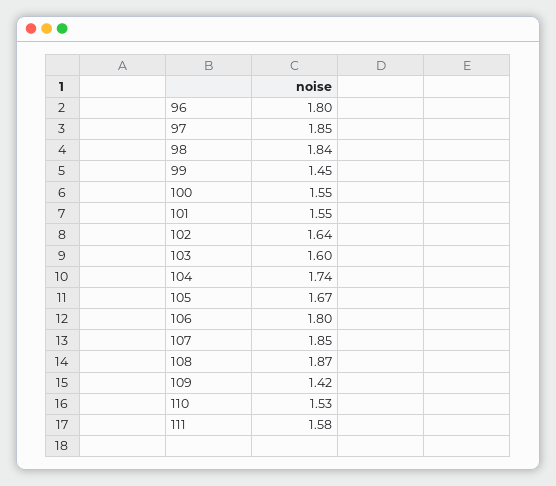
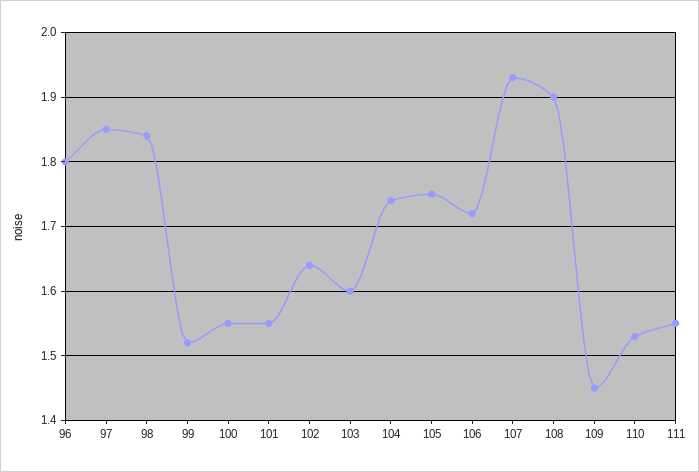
99: 1.45 -> 1.52
105: 1.67 -> 1.75
106: 1.8 -> 1.72
107: 1.85 -> 1.93
108: 1.87 -> 1.9
109: 1.42 -> 1.45
111: 1.58 -> 1.55

